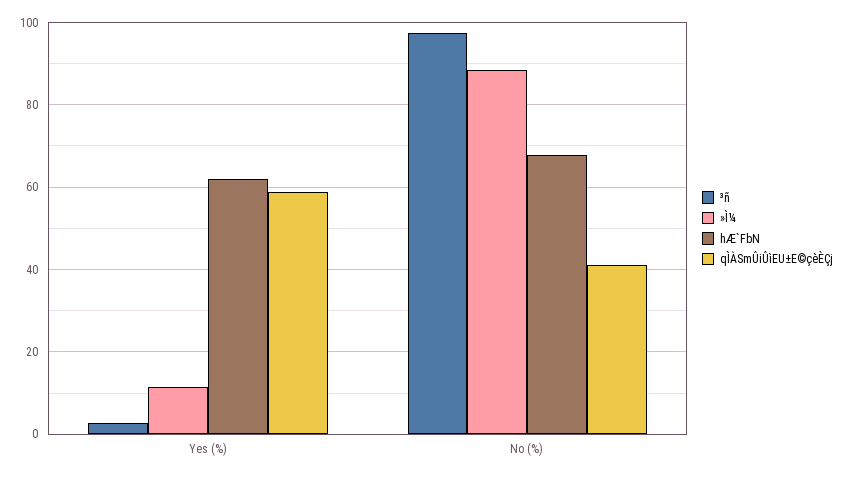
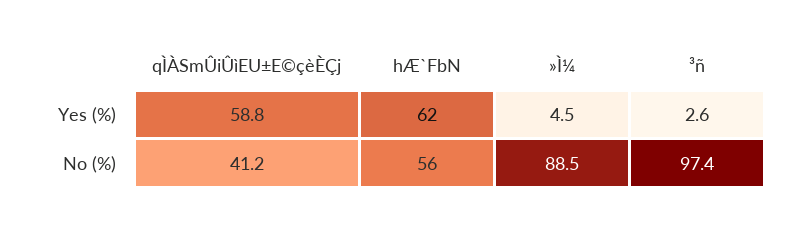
»Ì¼, Yes (%): 12 -> 4.5
hÆ`FbN, No (%): 68 -> 56

